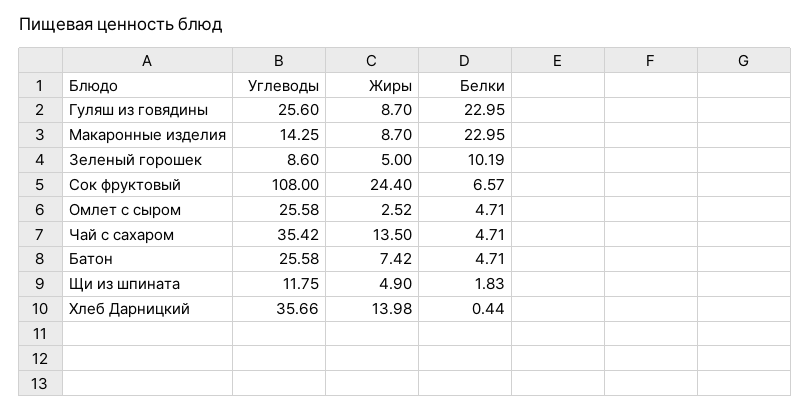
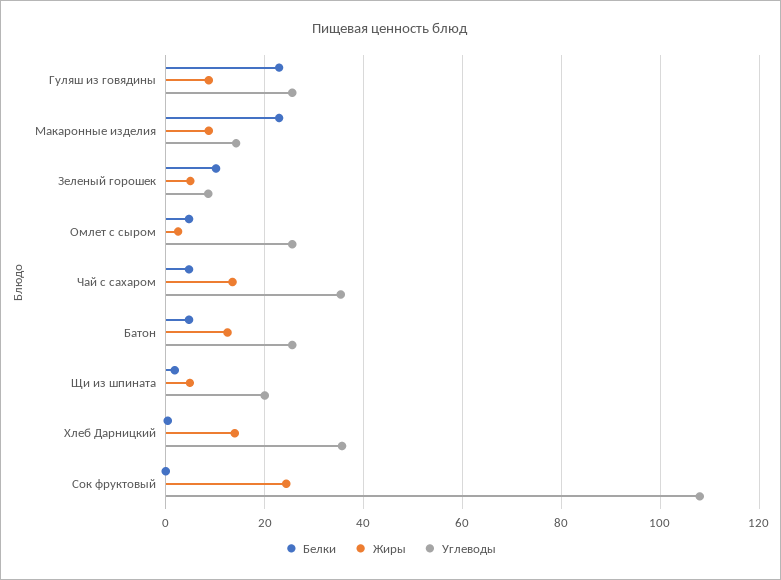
Белки, Сок фруктовый: 6.57 -> 0
Жиры, Батон: 7.42 -> 12
Углеводы, Щи из шпината: 11.75 -> 20

